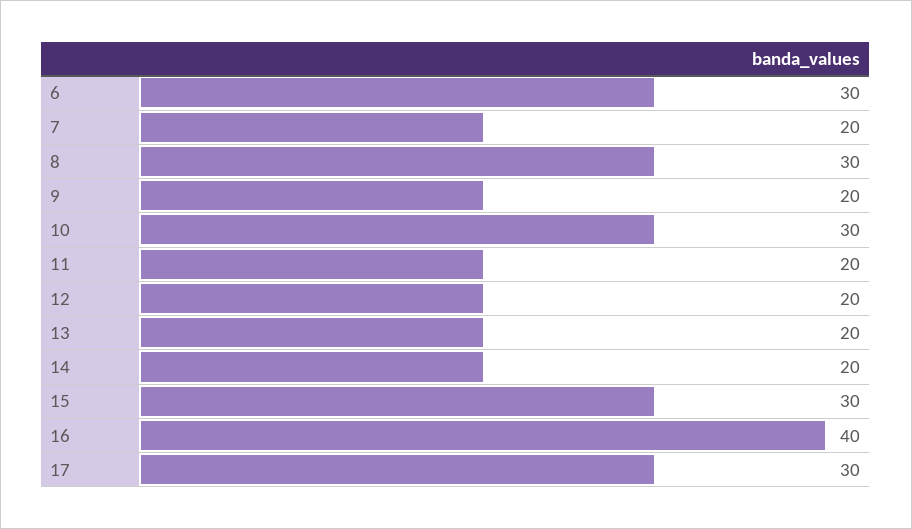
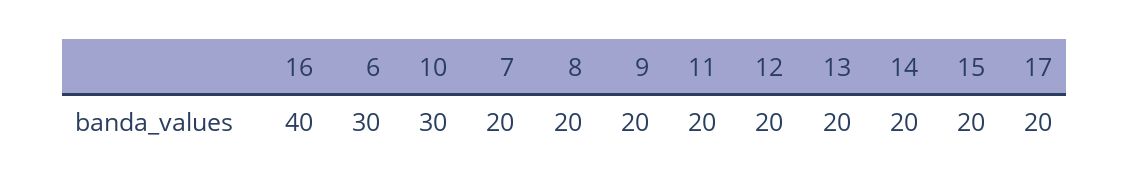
8: 30 -> 20
15: 30 -> 20
17: 30 -> 20

